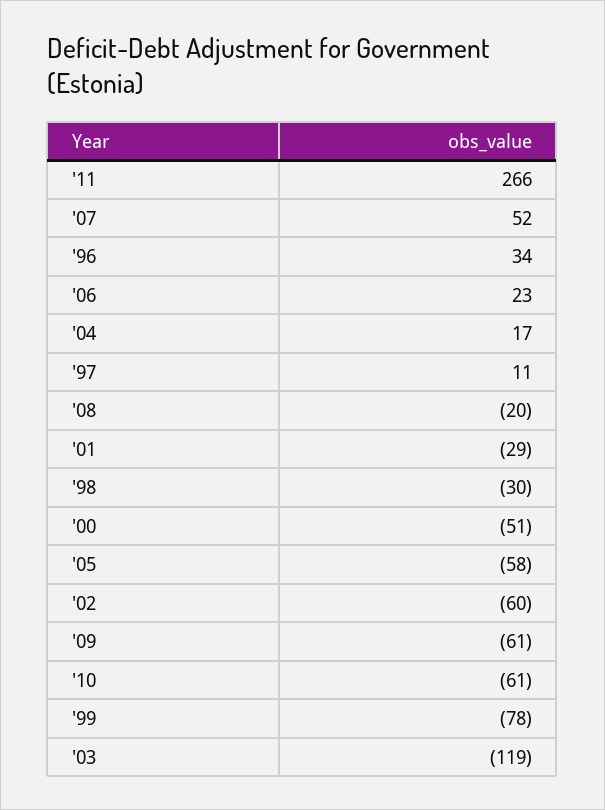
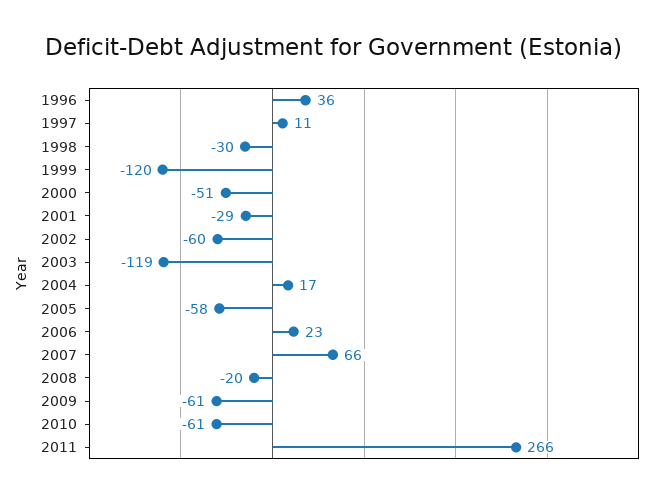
'07: 52 -> 66
'96: 34 -> 36
'99: -78 -> -120

